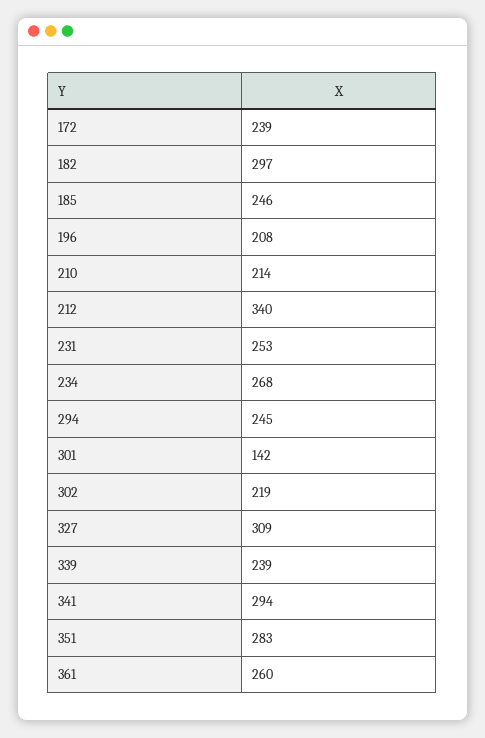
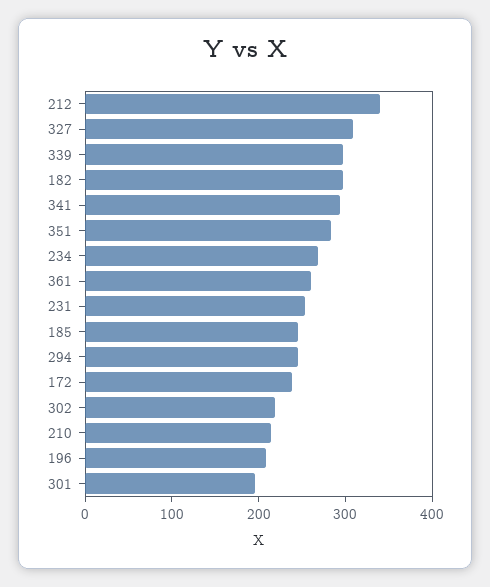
301: 142 -> 200
339: 239 -> 300

